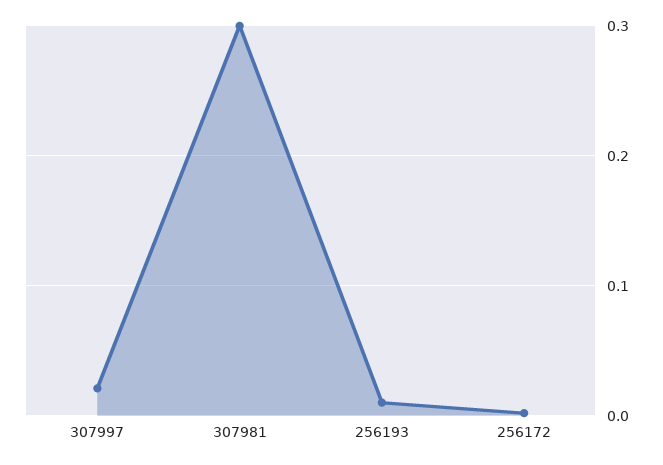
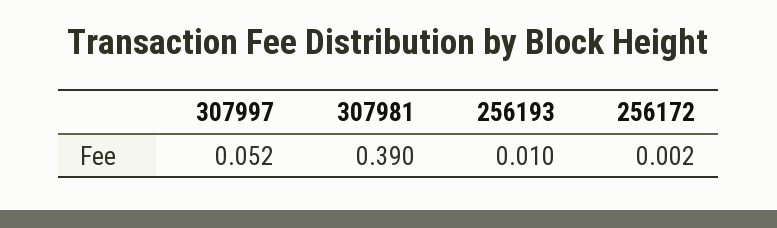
307997: 0.02 -> 0.052
307981: 0.3 -> 0.39

